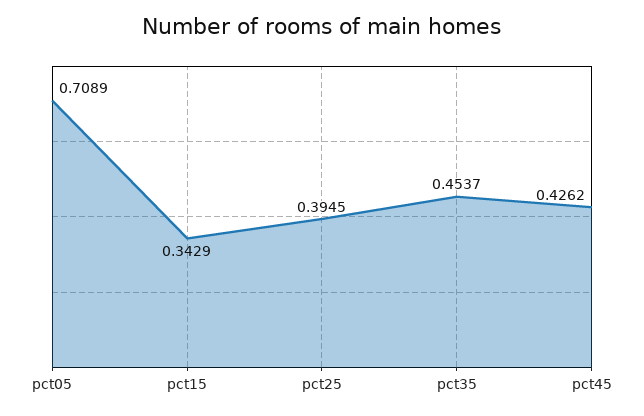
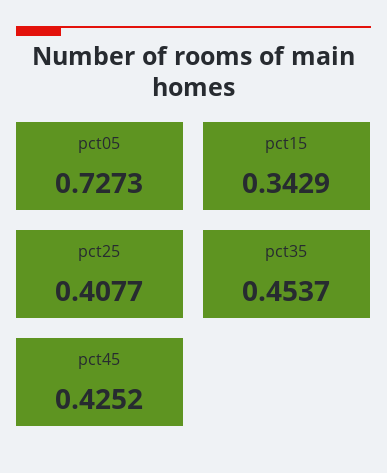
pct05: 0.7089 -> 0.7273
pct25: 0.3945 -> 0.4077
pct45: 0.4262 -> 0.4252

